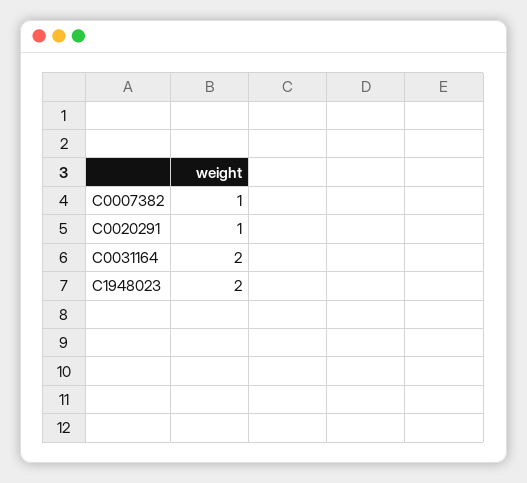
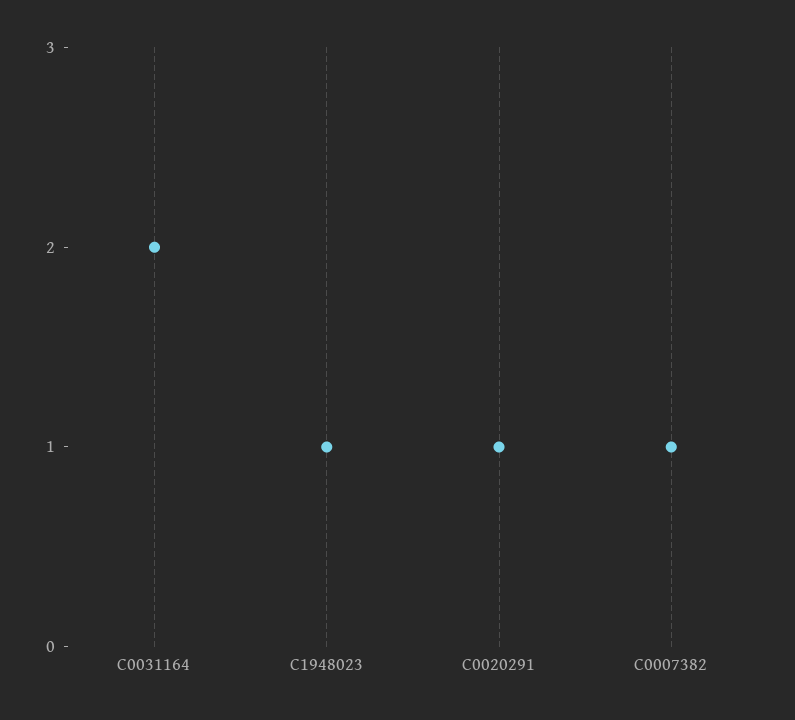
C1948023: 2 -> 1

